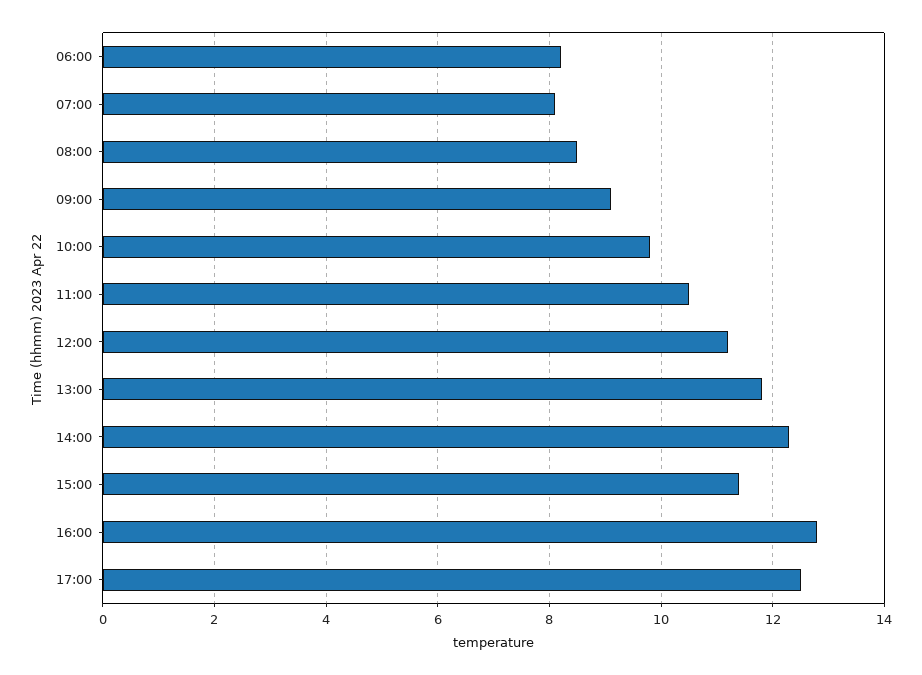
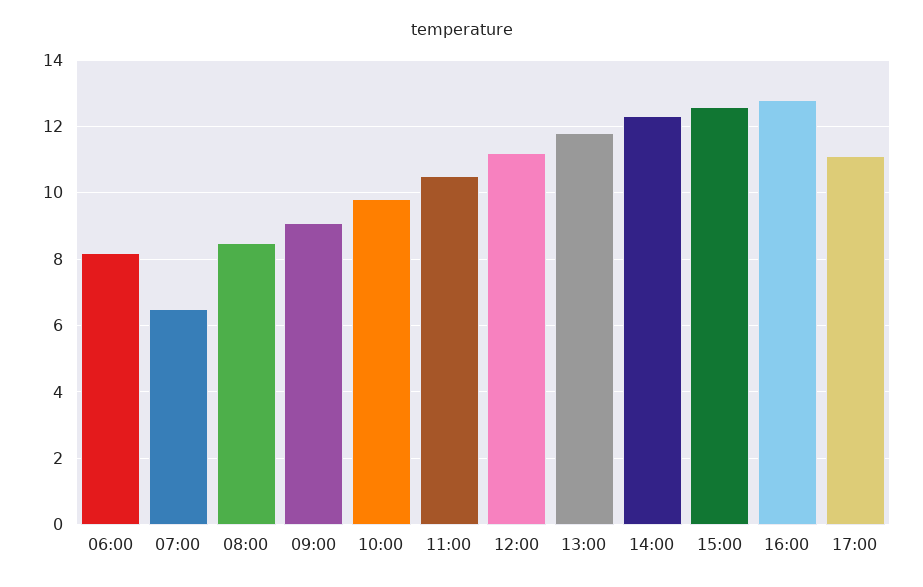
07:00: 8 -> 6.5
15:00: 11.5 -> 12.5
17:00: 12.5 -> 11

